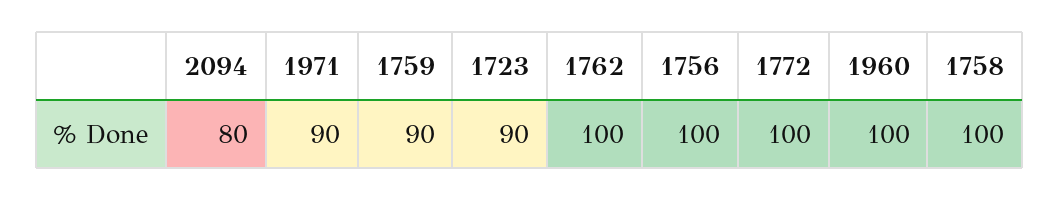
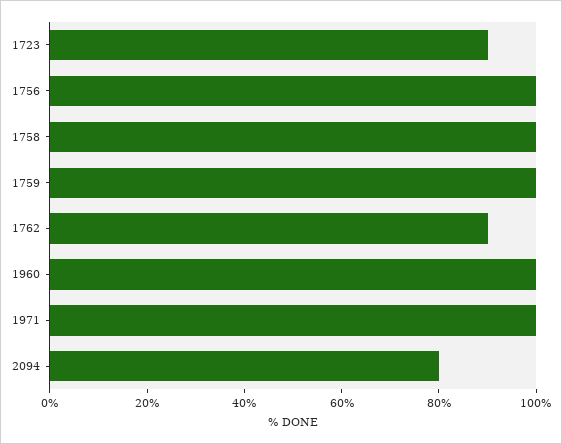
1971: 90 -> 100
1759: 90 -> 100
1762: 100 -> 90
1772: 100 -> none

